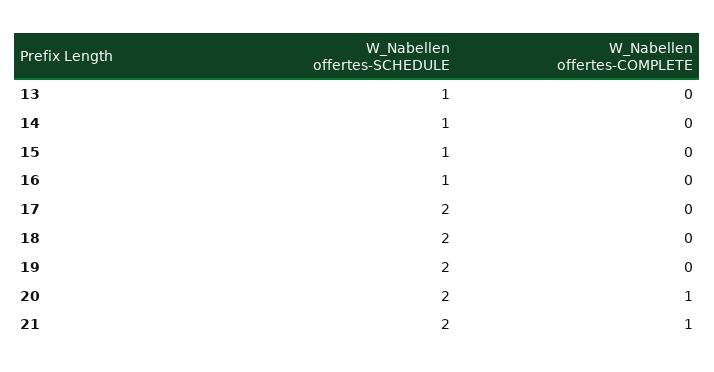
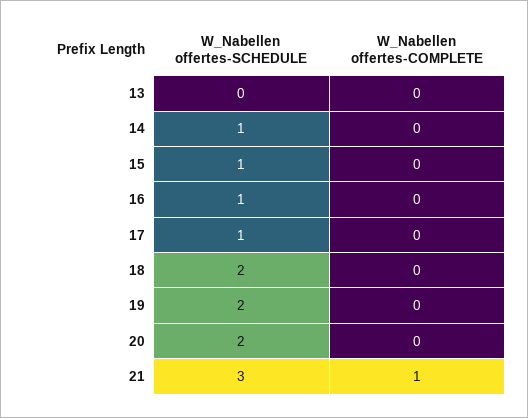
W_Nabellen offertes-SCHEDULE, 13: 1 -> 0
W_Nabellen offertes-SCHEDULE, 17: 2 -> 1
W_Nabellen offertes-COMPLETE, 20: 1 -> 0
W_Nabellen offertes-SCHEDULE, 21: 2 -> 3

